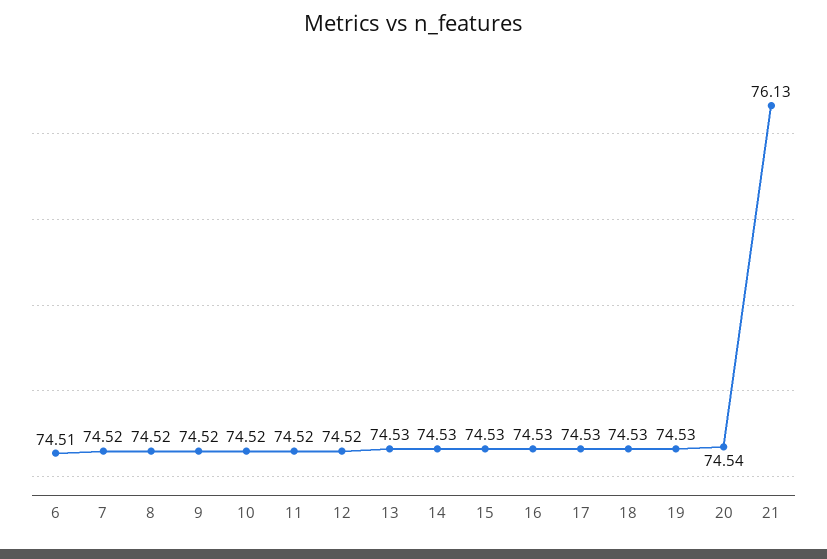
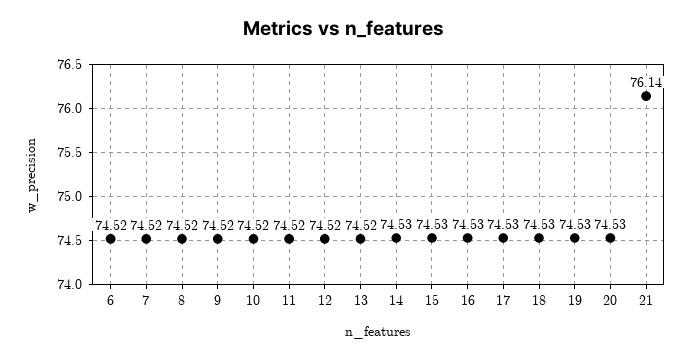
6: 74.51 -> 74.52
13: 74.53 -> 74.52
20: 74.54 -> 74.53
21: 76.13 -> 76.14

